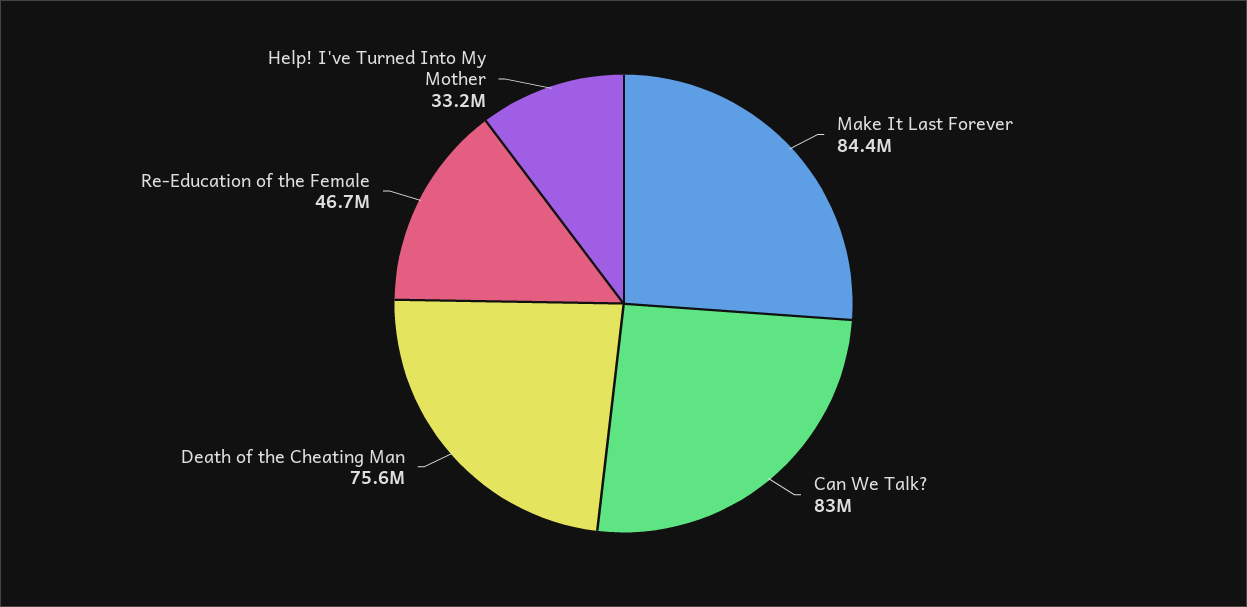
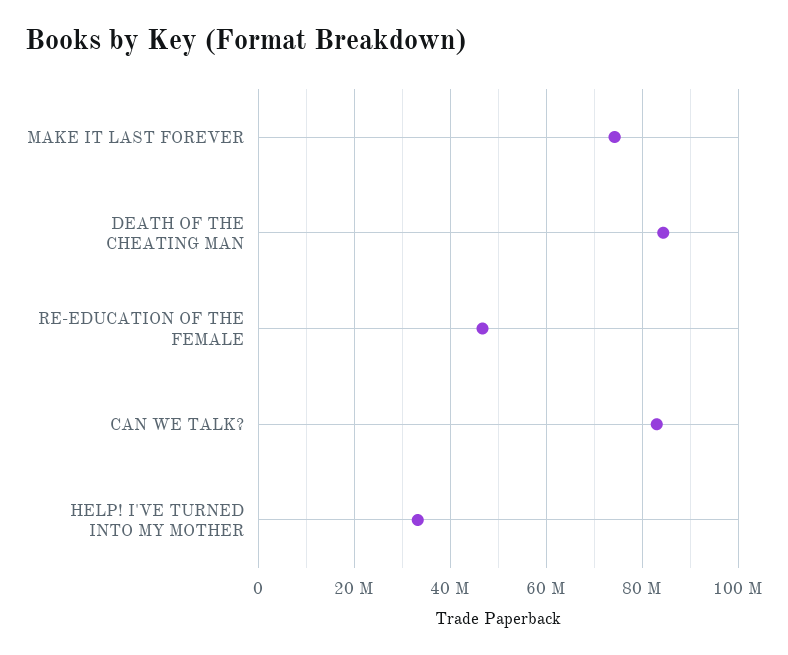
Make It Last Forever: 84400000 -> 74000000
Death of the Cheating Man: 75600000 -> 84000000

